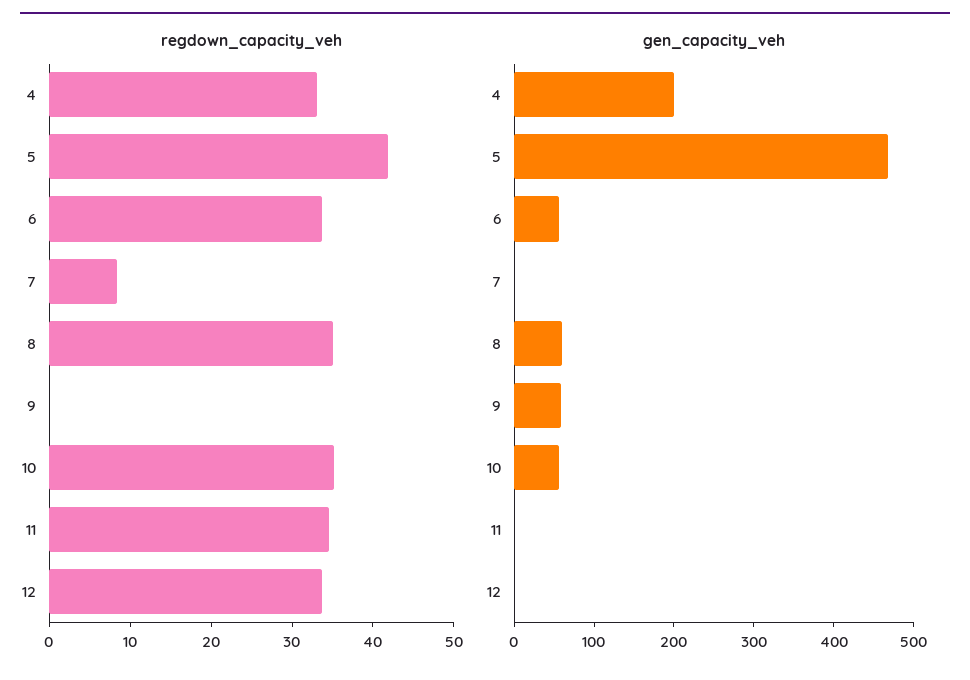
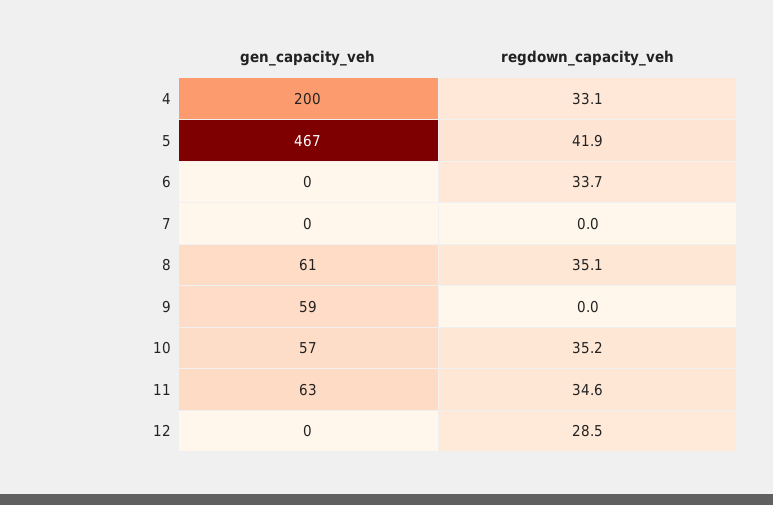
regdown_capacity_veh, 7: 8 -> 0
regdown_capacity_veh, 12: 34 -> 28.5
gen_capacity_veh, 6: 60 -> 0
gen_capacity_veh, 11: 0 -> 63

